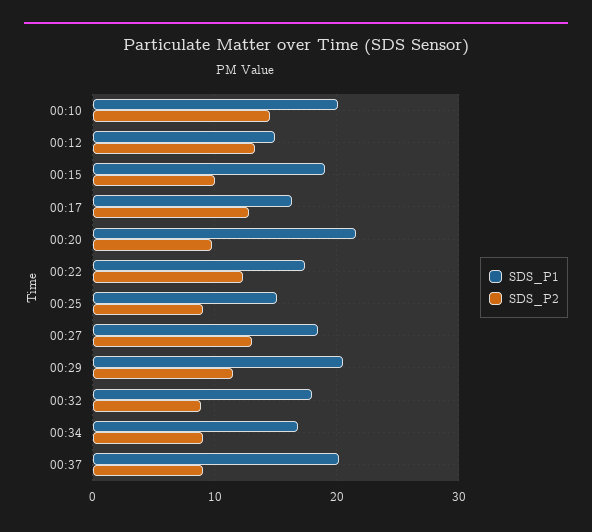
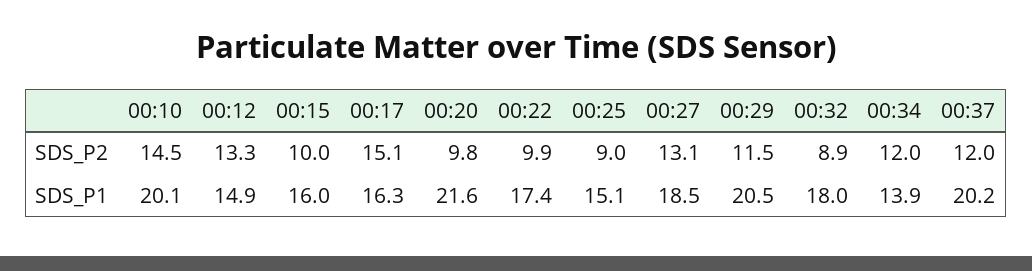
SDS_P1, 00:15: 19 -> 16
SDS_P2, 00:17: 13 -> 15.1
SDS_P2, 00:22: 12 -> 9.9
SDS_P1, 00:34: 17 -> 13.9
SDS_P2, 00:34: 9 -> 12
SDS_P2, 00:37: 9 -> 12

